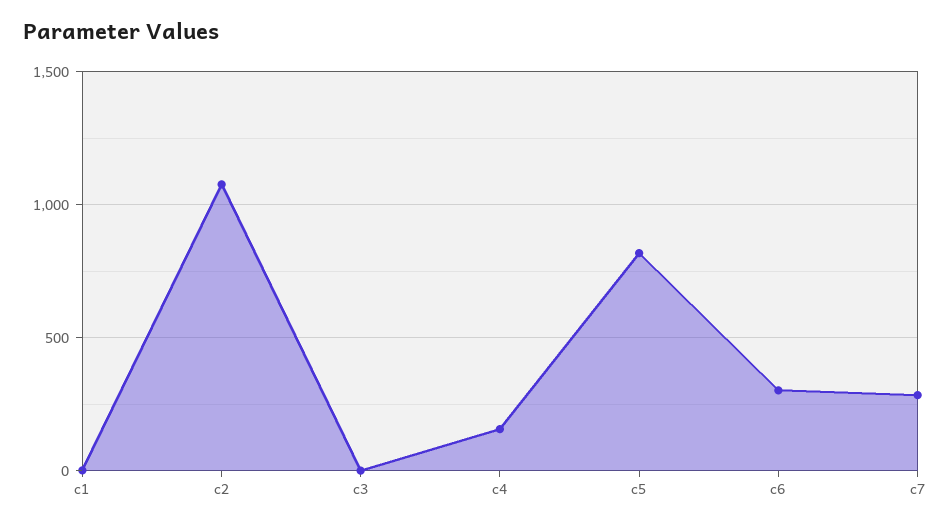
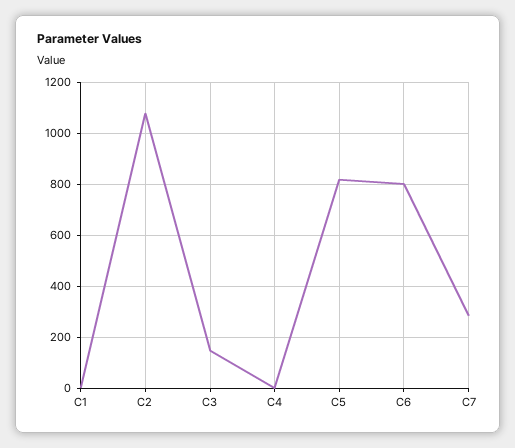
c3: 0 -> 150
c4: 150 -> 0
c6: 300 -> 800

